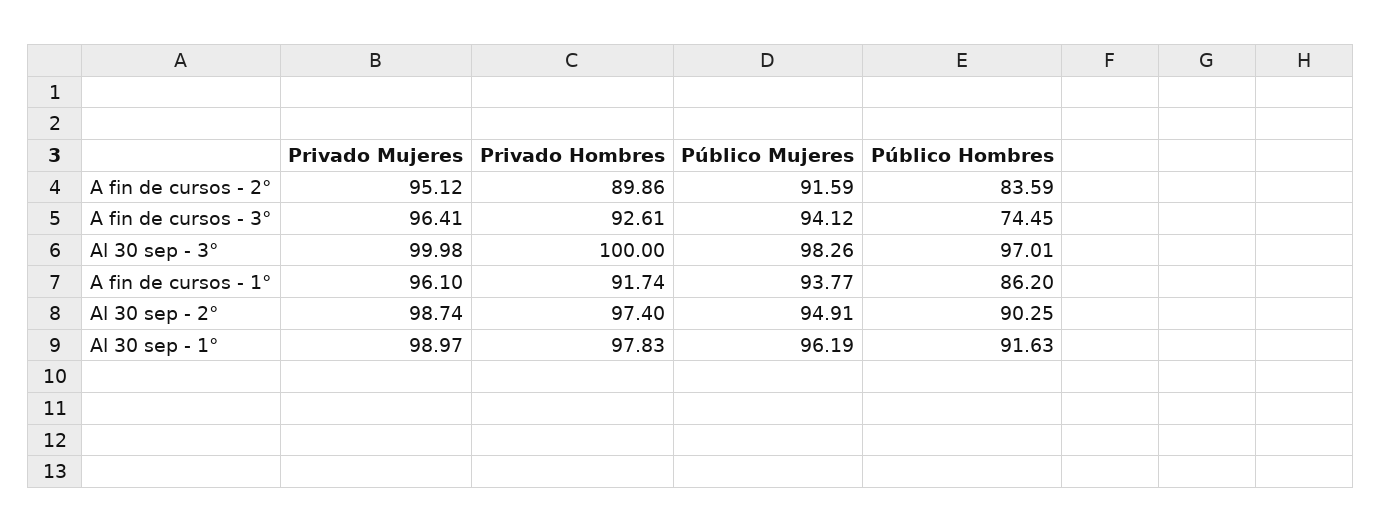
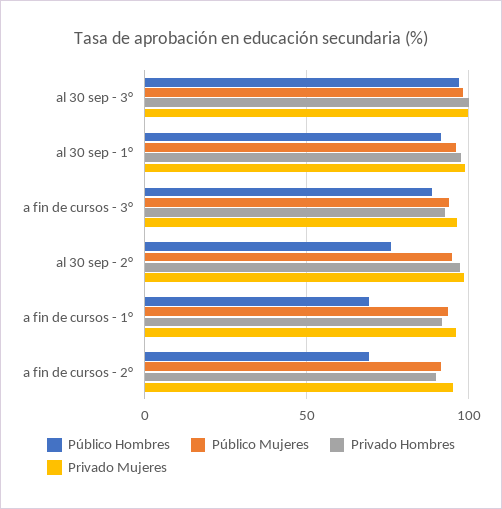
Público Hombres, A fin de cursos - 2°: 83.59 -> 70
Público Hombres, A fin de cursos - 3°: 74.45 -> 90
Público Hombres, A fin de cursos - 1°: 86.2 -> 70
Público Hombres, Al 30 sep - 2°: 90.25 -> 75

